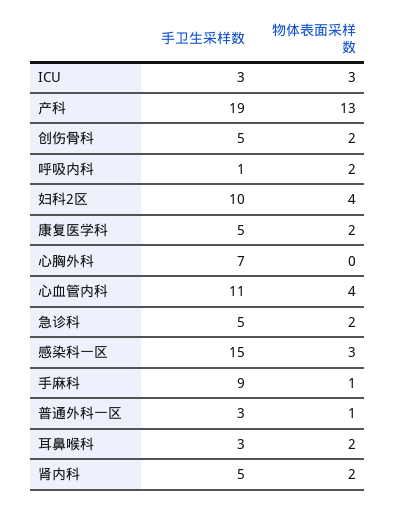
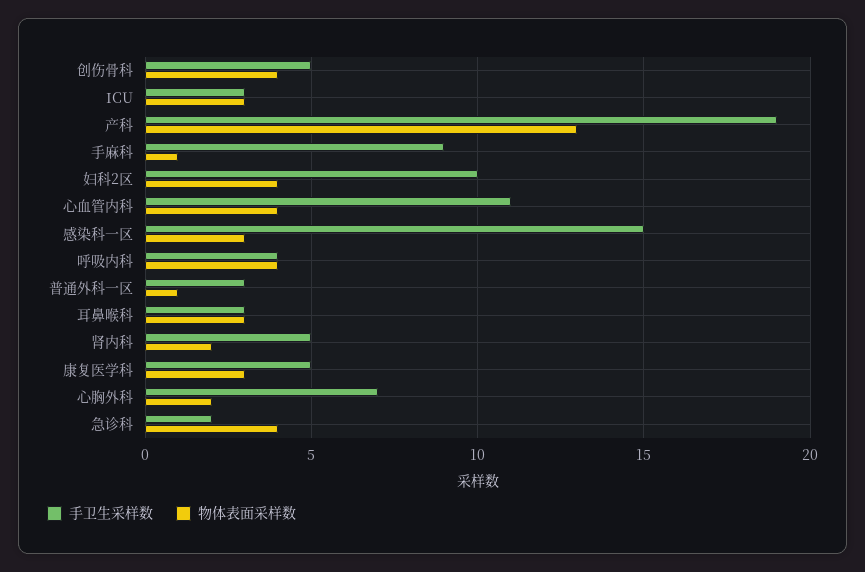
物体表面采样数, 创伤骨科: 2 -> 4
手卫生采样数, 呼吸内科: 1 -> 4
物体表面采样数, 呼吸内科: 2 -> 4
物体表面采样数, 康复医学科: 2 -> 3
物体表面采样数, 心胸外科: 0 -> 2
手卫生采样数, 急诊科: 5 -> 2
物体表面采样数, 急诊科: 2 -> 4
物体表面采样数, 耳鼻喉科: 2 -> 3

